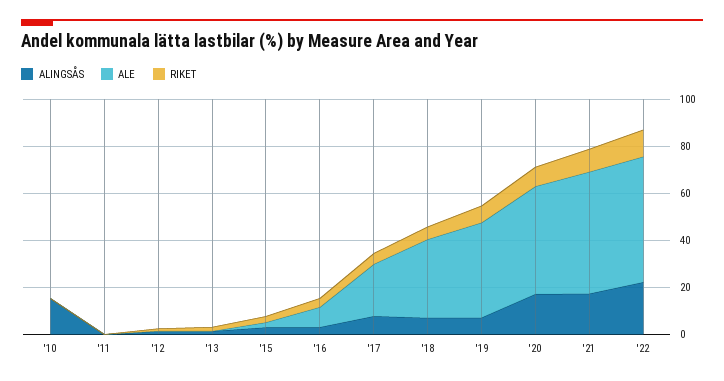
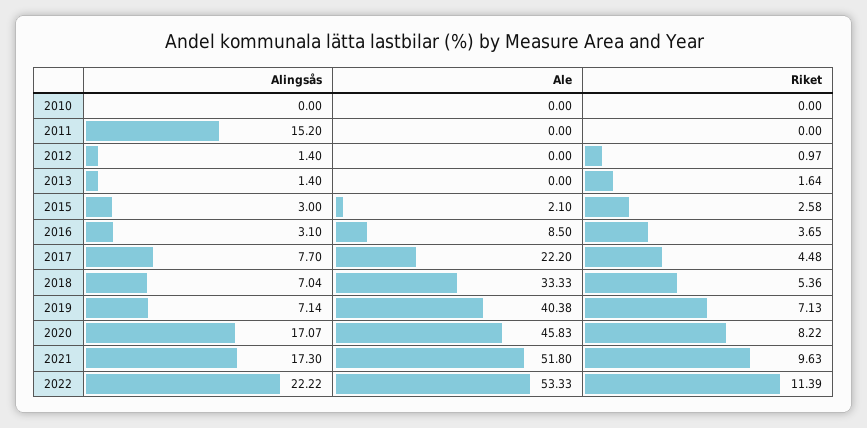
ALINGSÅS, '10: 15 -> 0
ALINGSÅS, '11: 0 -> 15.2

